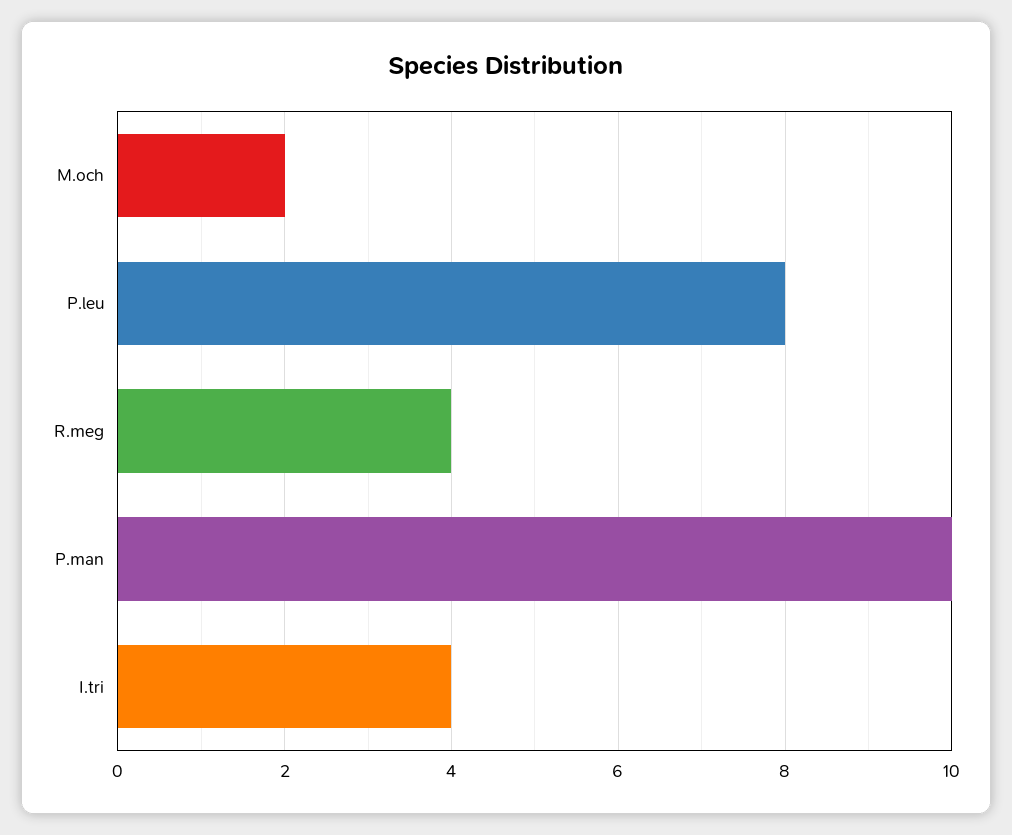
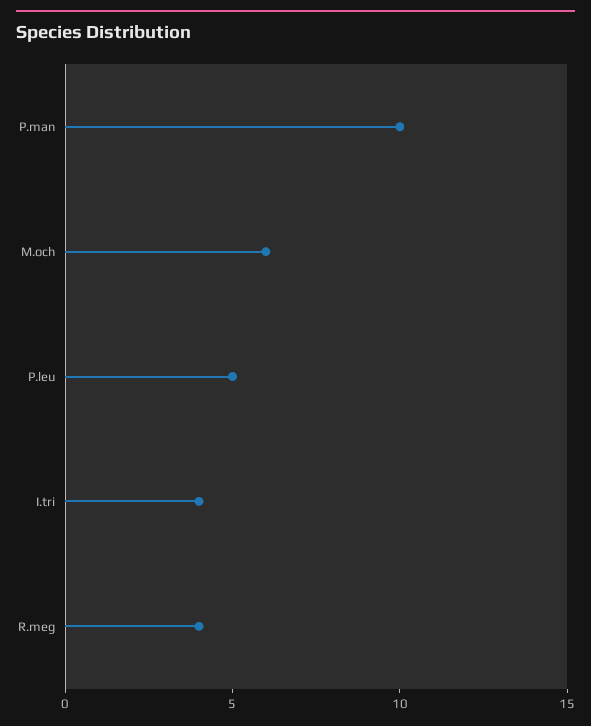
M.och: 2 -> 6
P.leu: 8 -> 5

